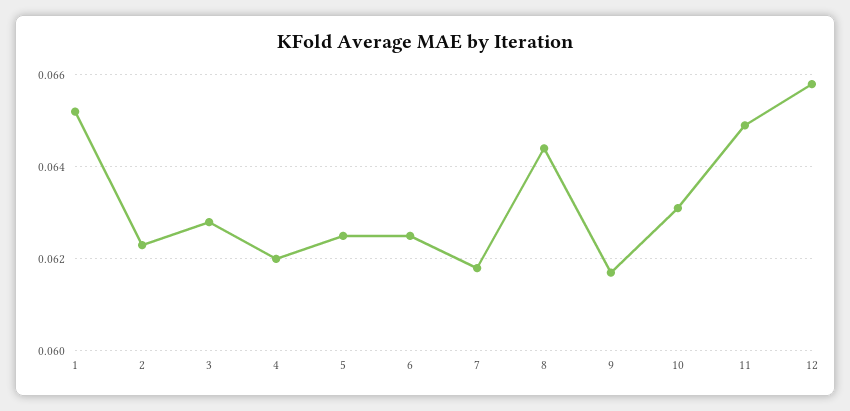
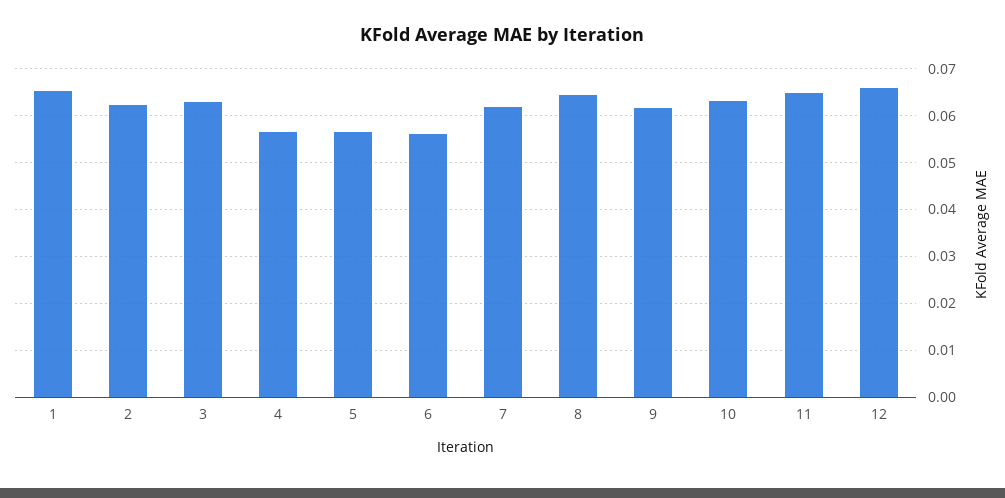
4: 0.062 -> 0.056
5: 0.0625 -> 0.056
6: 0.0625 -> 0.056

